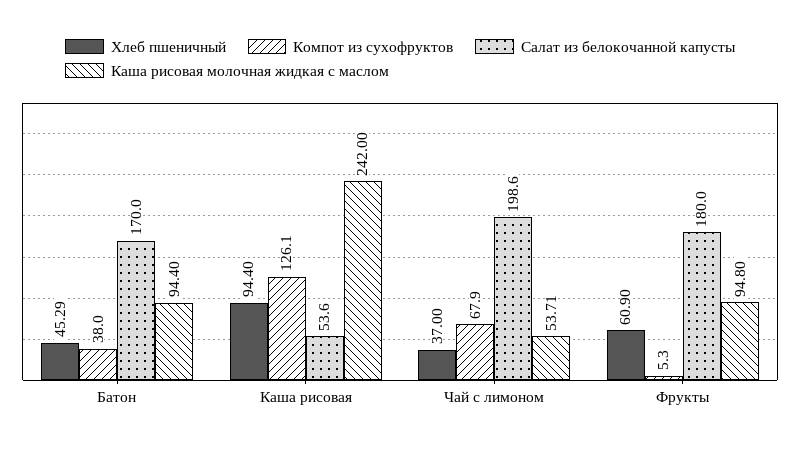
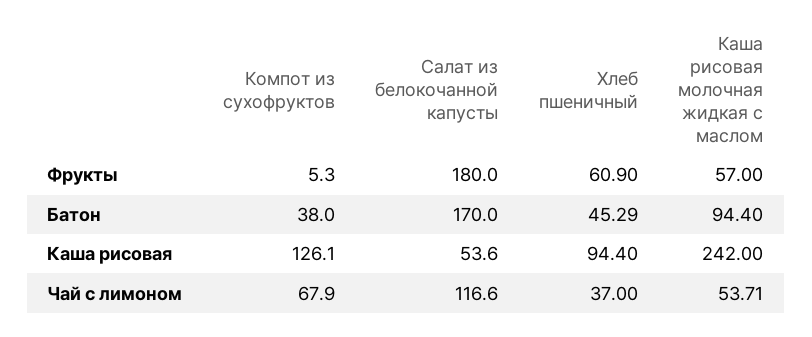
Салат из белокочанной капусты, Чай с лимоном: 198.6 -> 116.6
Каша рисовая молочная жидкая с маслом, Фрукты: 94.8 -> 57

